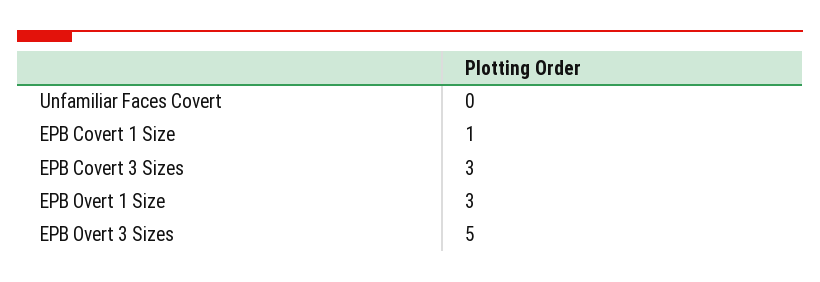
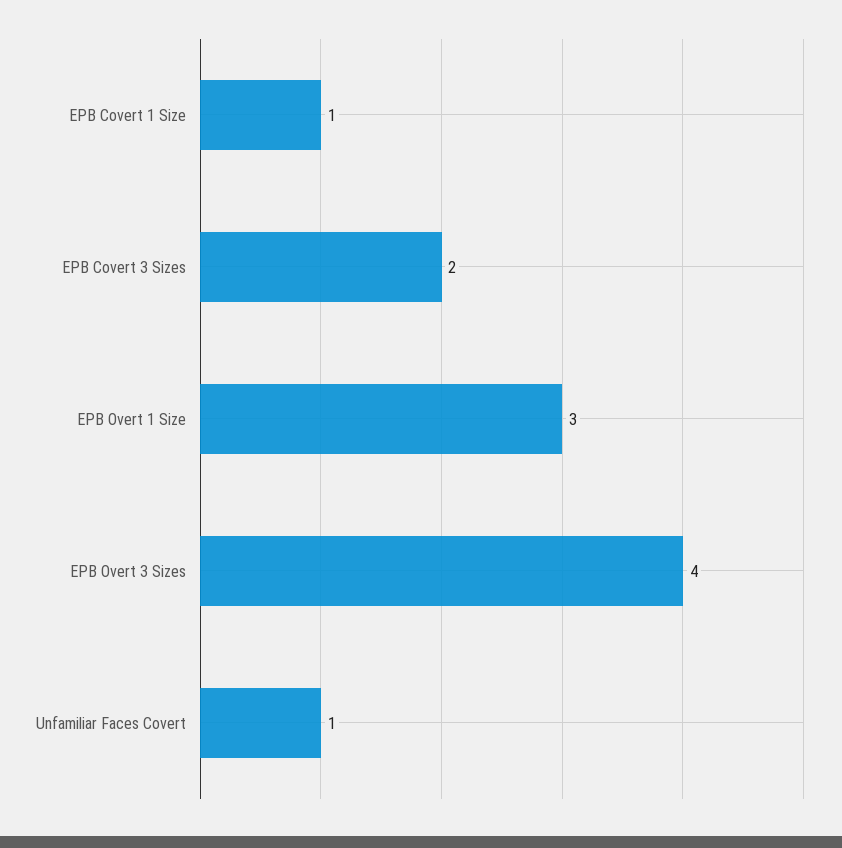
Unfamiliar Faces Covert: 0 -> 1
EPB Covert 3 Sizes: 3 -> 2
EPB Overt 3 Sizes: 5 -> 4

